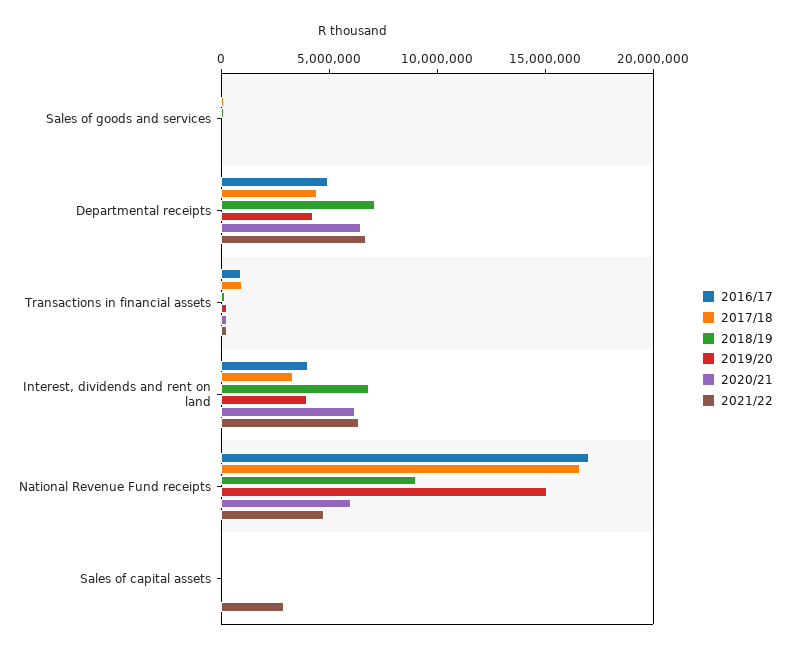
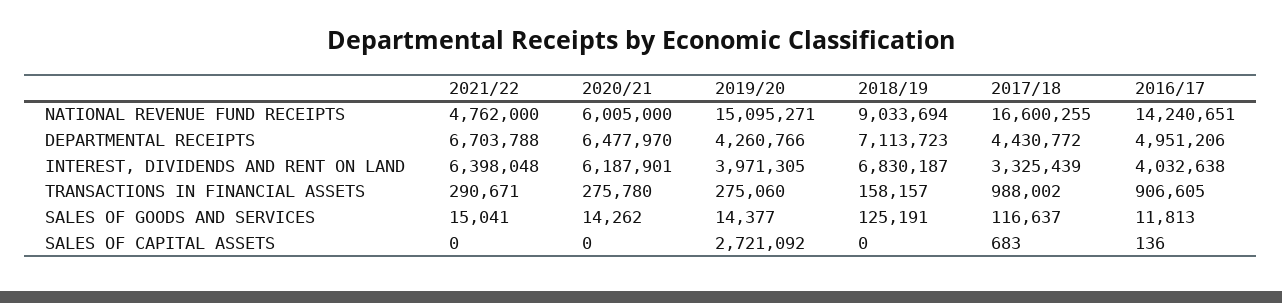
2016/17, National Revenue Fund receipts: 17000000 -> 14240651
2019/20, Sales of capital assets: 0 -> 2721092
2021/22, Sales of capital assets: 3000000 -> 0

